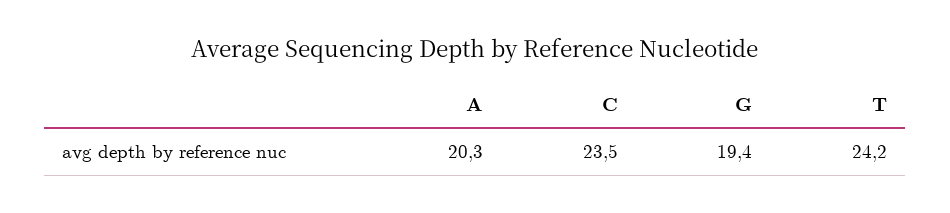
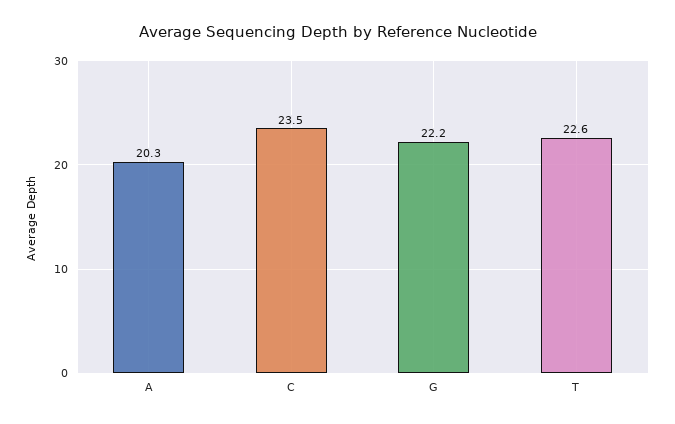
G: 19.4 -> 22.2
T: 24.2 -> 22.6

